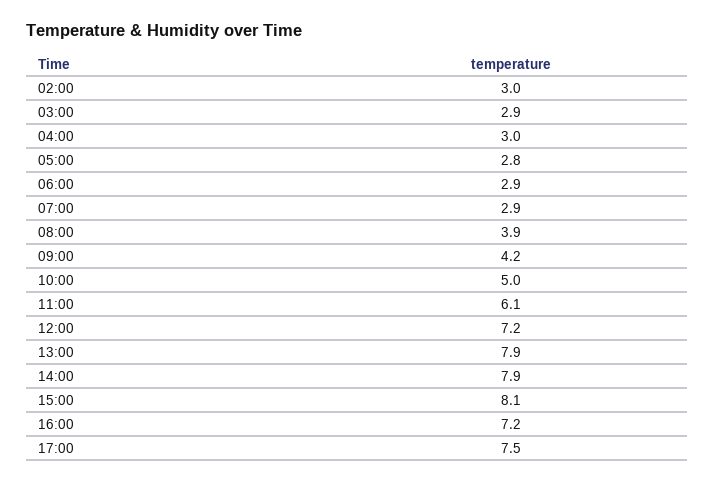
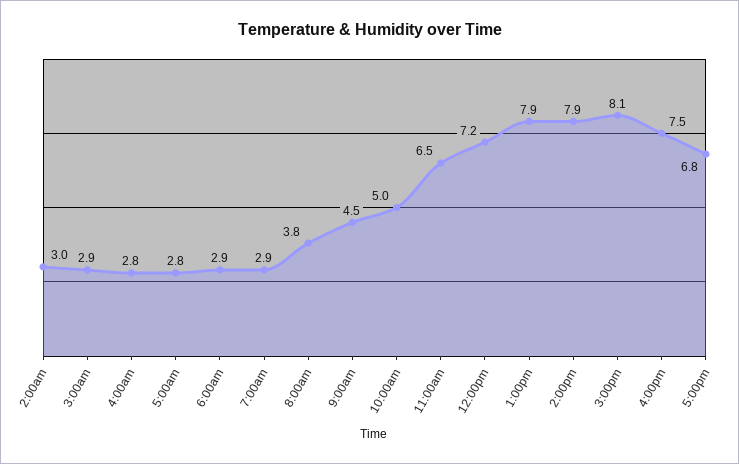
04:00: 3 -> 2.8
08:00: 3.9 -> 3.8
09:00: 4.2 -> 4.5
11:00: 6.1 -> 6.5
16:00: 7.2 -> 7.5
17:00: 7.5 -> 6.8

